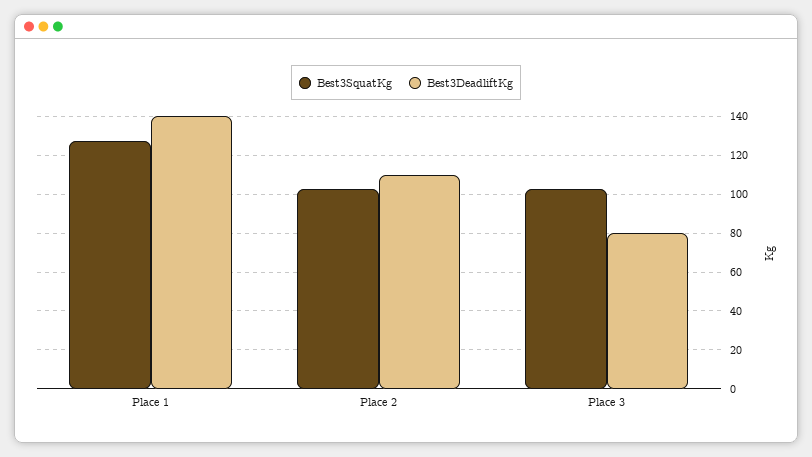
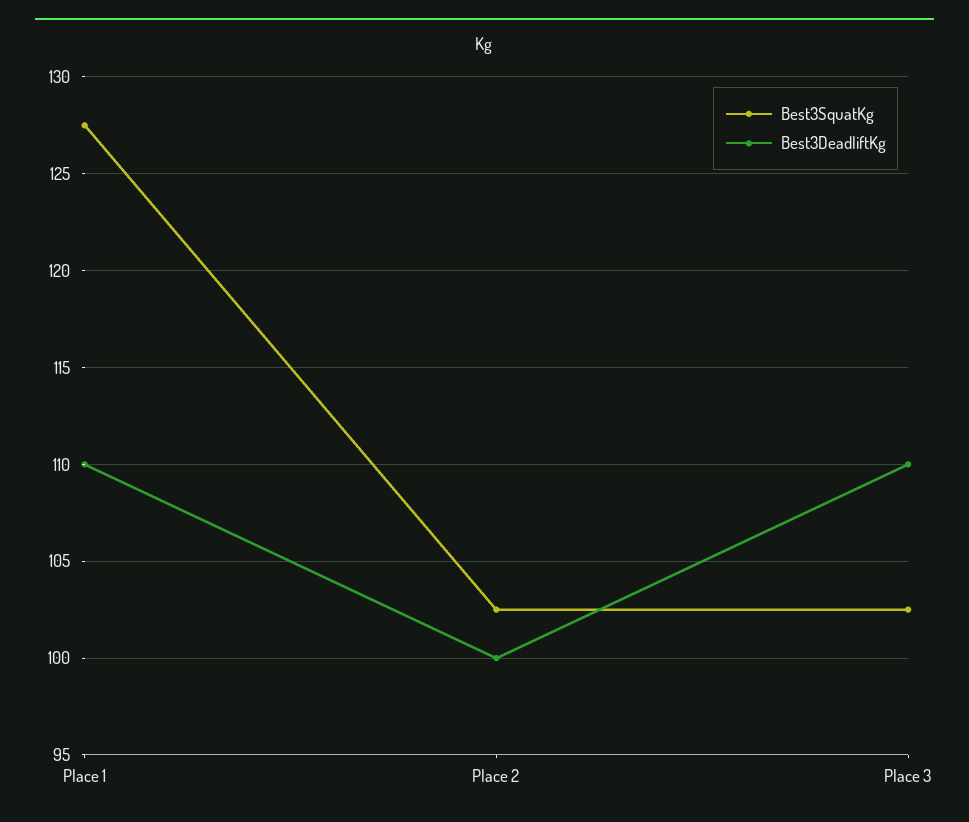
Best3DeadliftKg, Place 1: 140 -> 110
Best3DeadliftKg, Place 2: 110 -> 100
Best3DeadliftKg, Place 3: 80 -> 110

